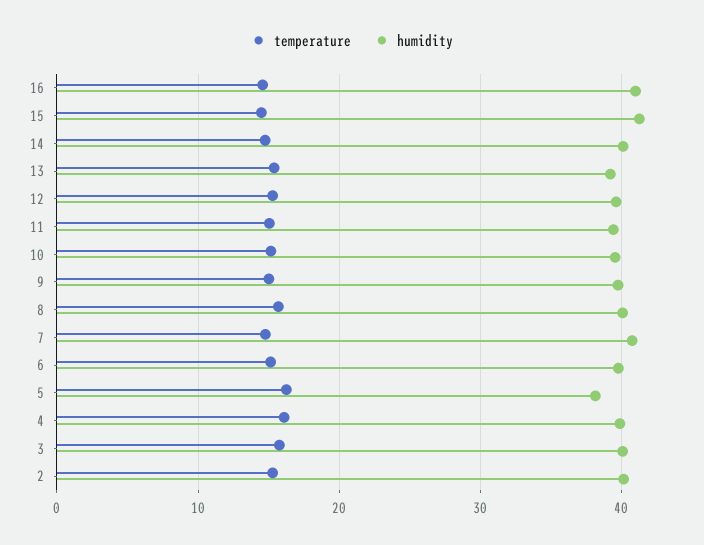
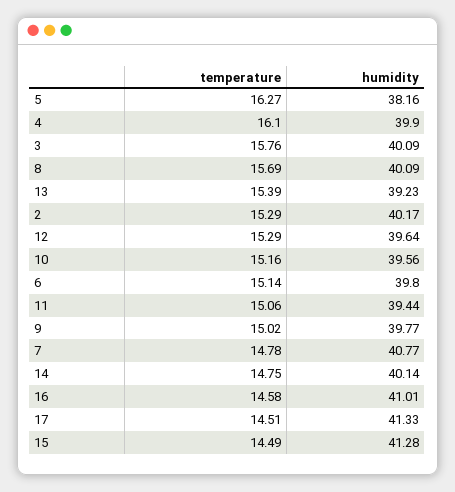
temperature, 17: none -> 14.51
humidity, 17: none -> 41.33

